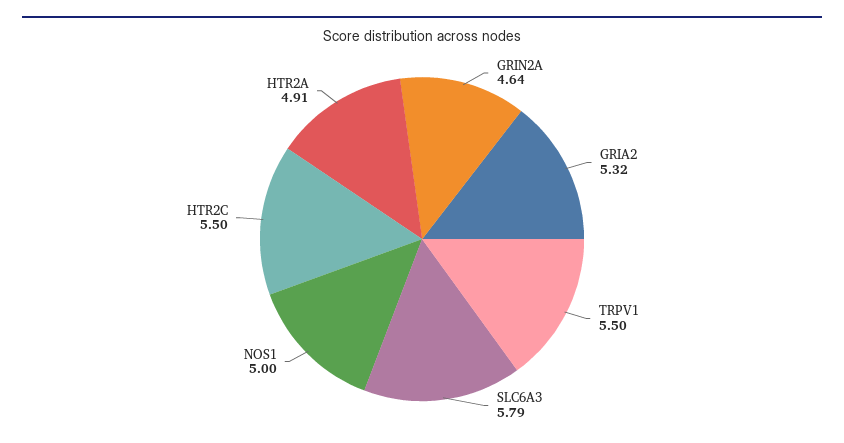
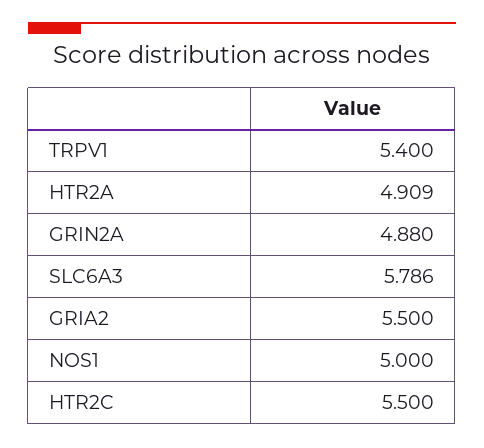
GRIN2A: 4.64 -> 4.88
GRIA2: 5.32 -> 5.5
TRPV1: 5.5 -> 5.4

